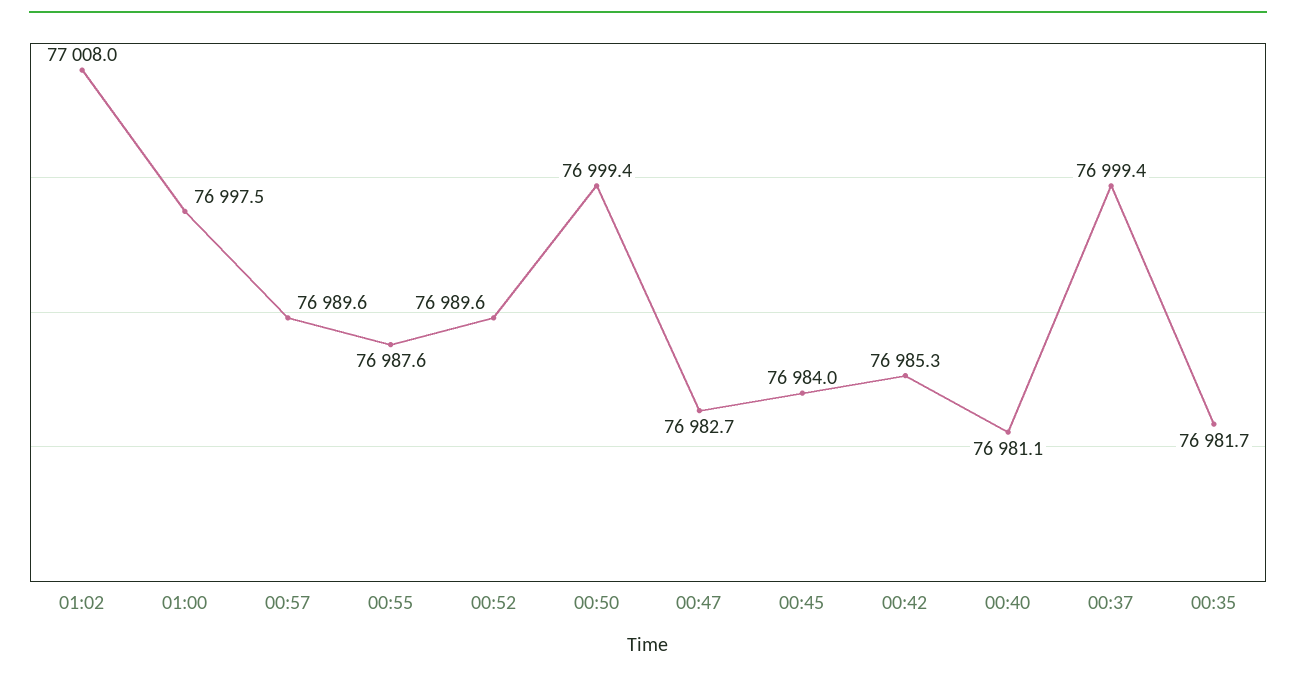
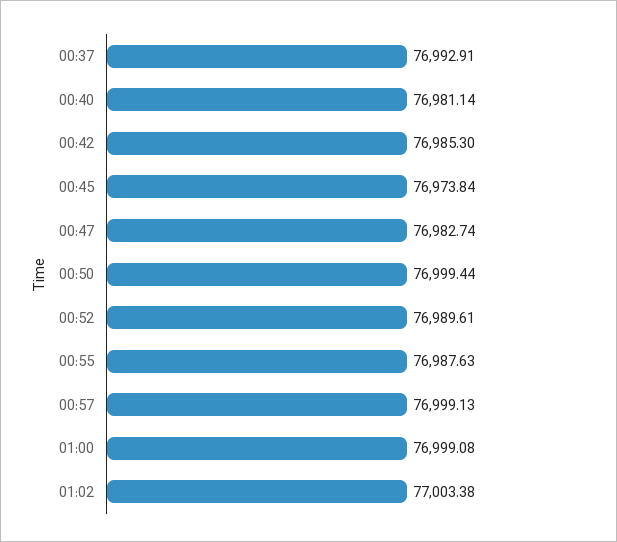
01:02: 77008 -> 77003.38
01:00: 76997.5 -> 76999.08
00:57: 76989.6 -> 76999.13
00:45: 76984 -> 76973.84
00:37: 76999.4 -> 76992.91
00:35: 76981.7 -> none

